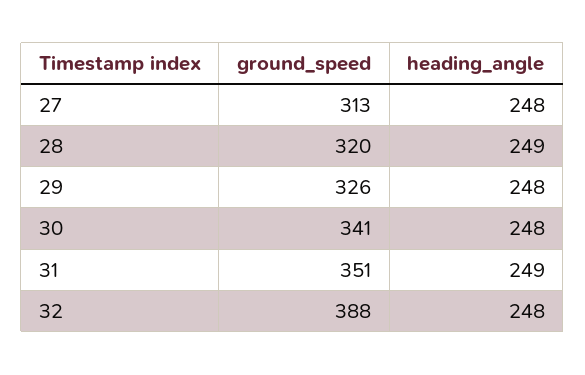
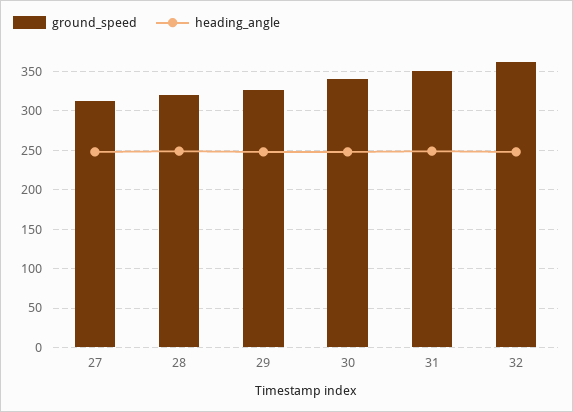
ground_speed, 32: 388 -> 360

